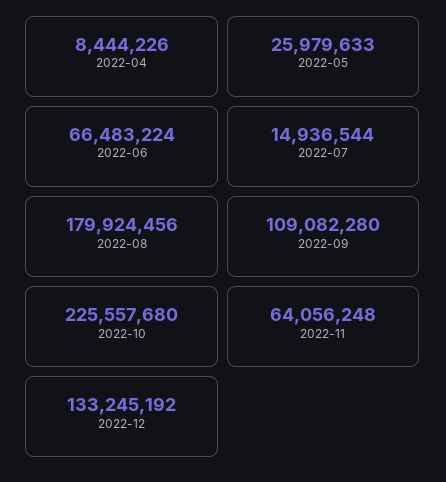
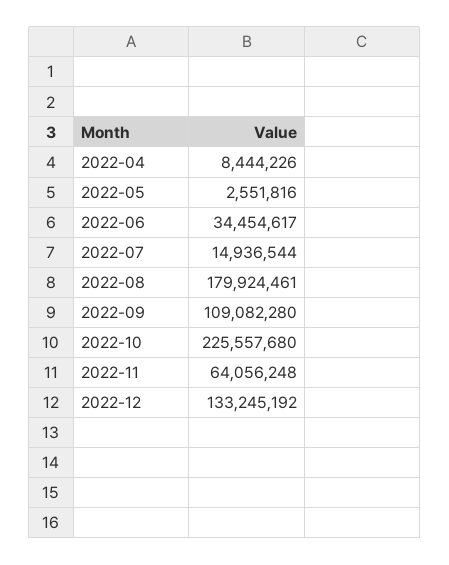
2022-05: 25979633 -> 2551816
2022-06: 66483224 -> 34454617
2022-08: 179924456 -> 179924461

